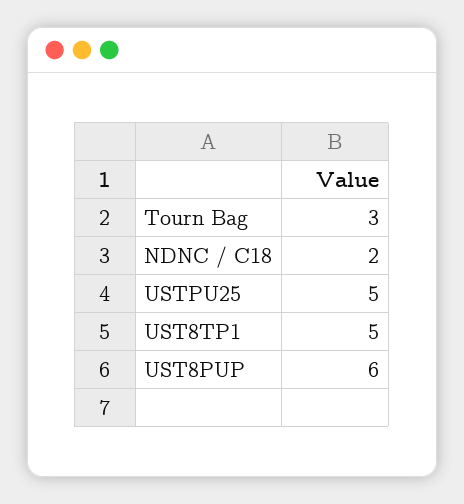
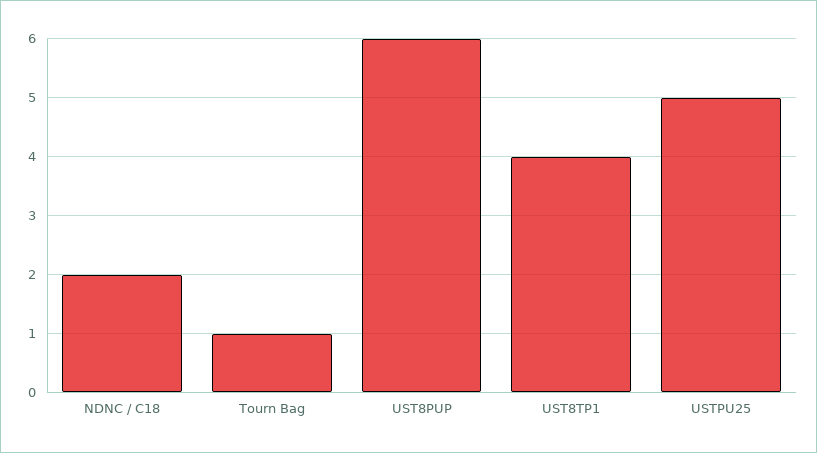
Tourn Bag: 3 -> 1
UST8TP1: 5 -> 4

